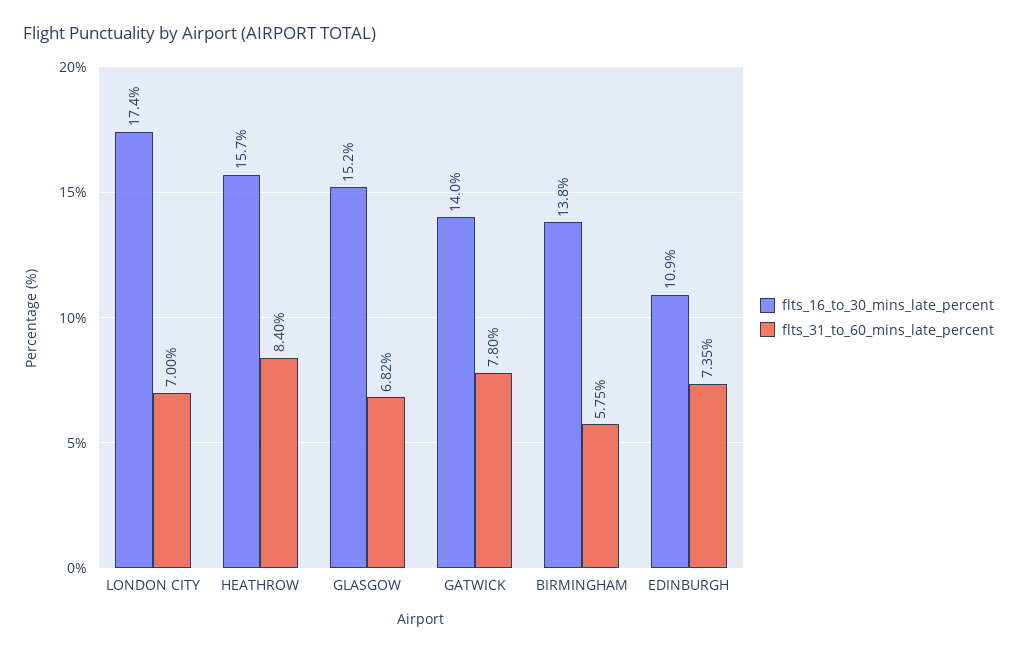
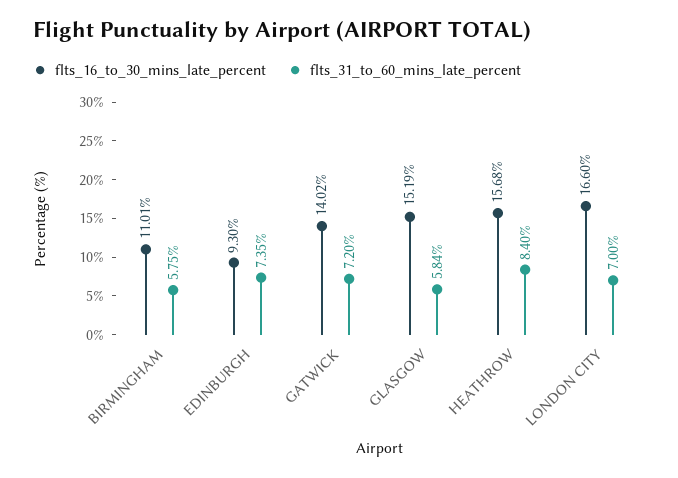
flts_16_to_30_mins_late_percent, LONDON CITY: 17.4 -> 16.6
flts_31_to_60_mins_late_percent, GLASGOW: 6.82 -> 5.84
flts_31_to_60_mins_late_percent, GATWICK: 7.8 -> 7.2
flts_16_to_30_mins_late_percent, BIRMINGHAM: 13.8 -> 11.01
flts_16_to_30_mins_late_percent, EDINBURGH: 10.9 -> 9.3

